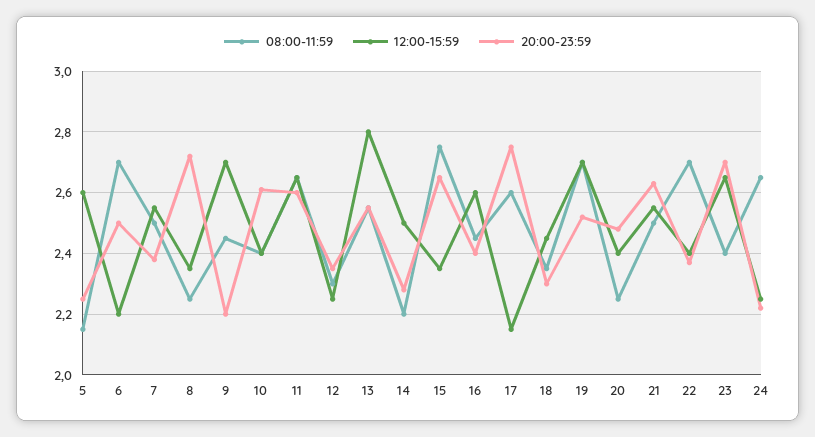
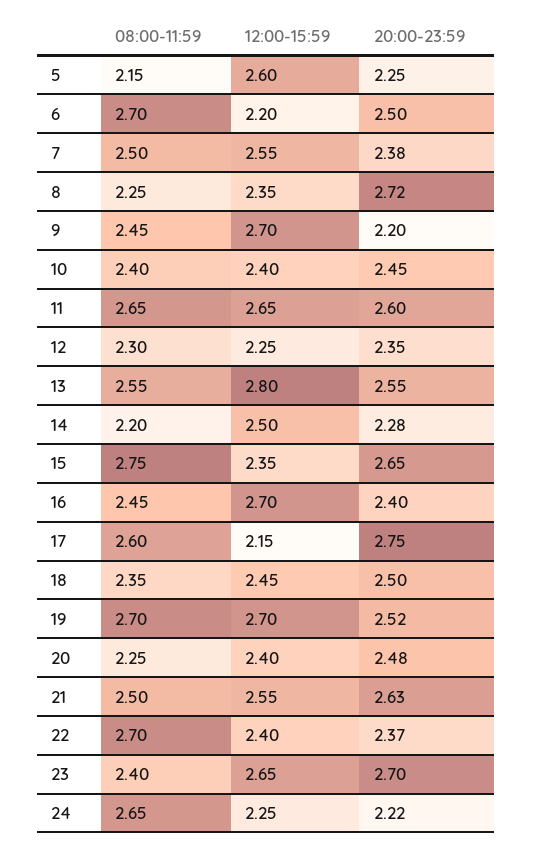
20:00-23:59, 10: 2.6 -> 2.45
12:00-15:59, 16: 2.6 -> 2.7
20:00-23:59, 18: 2.3 -> 2.5

